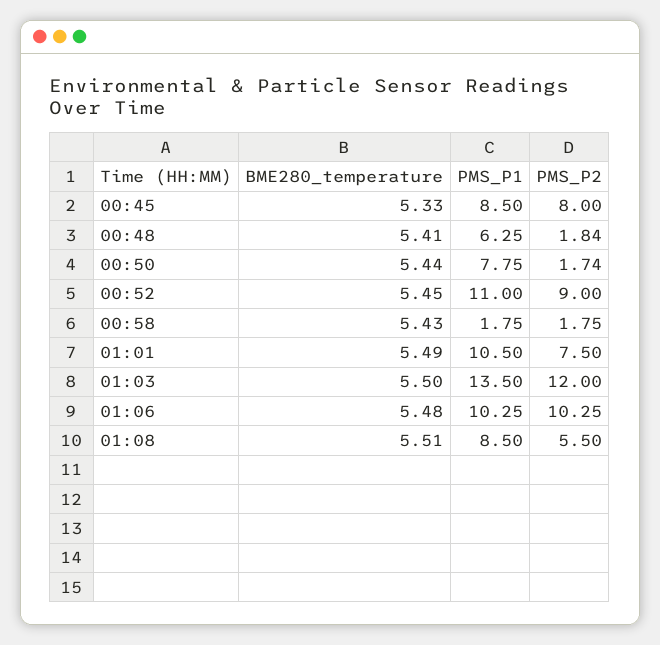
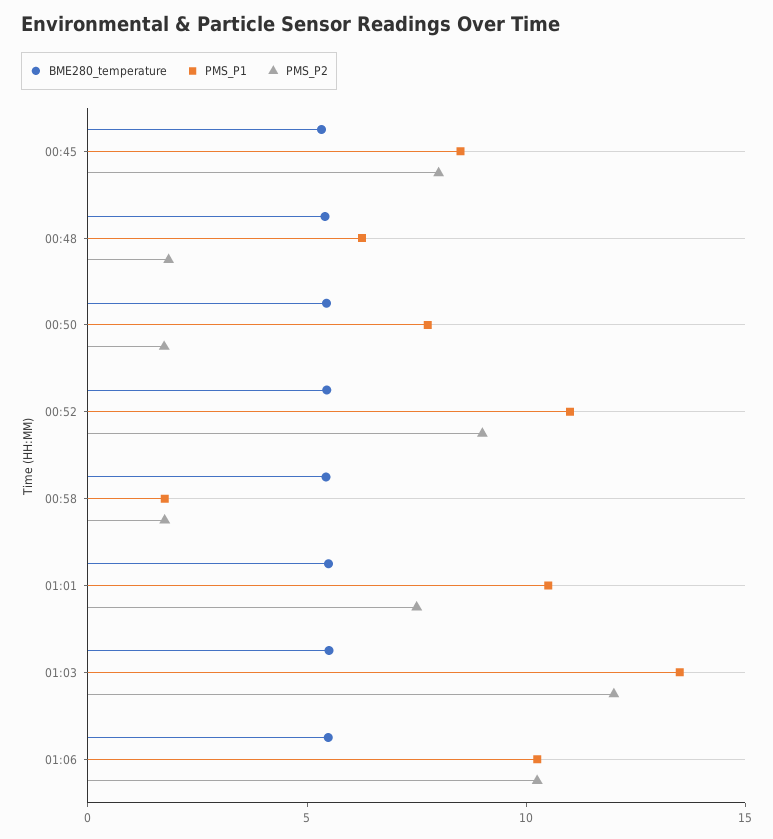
BME280_temperature, 01:08: 5.51 -> none
PMS_P1, 01:08: 8.5 -> none
PMS_P2, 01:08: 5.5 -> none

